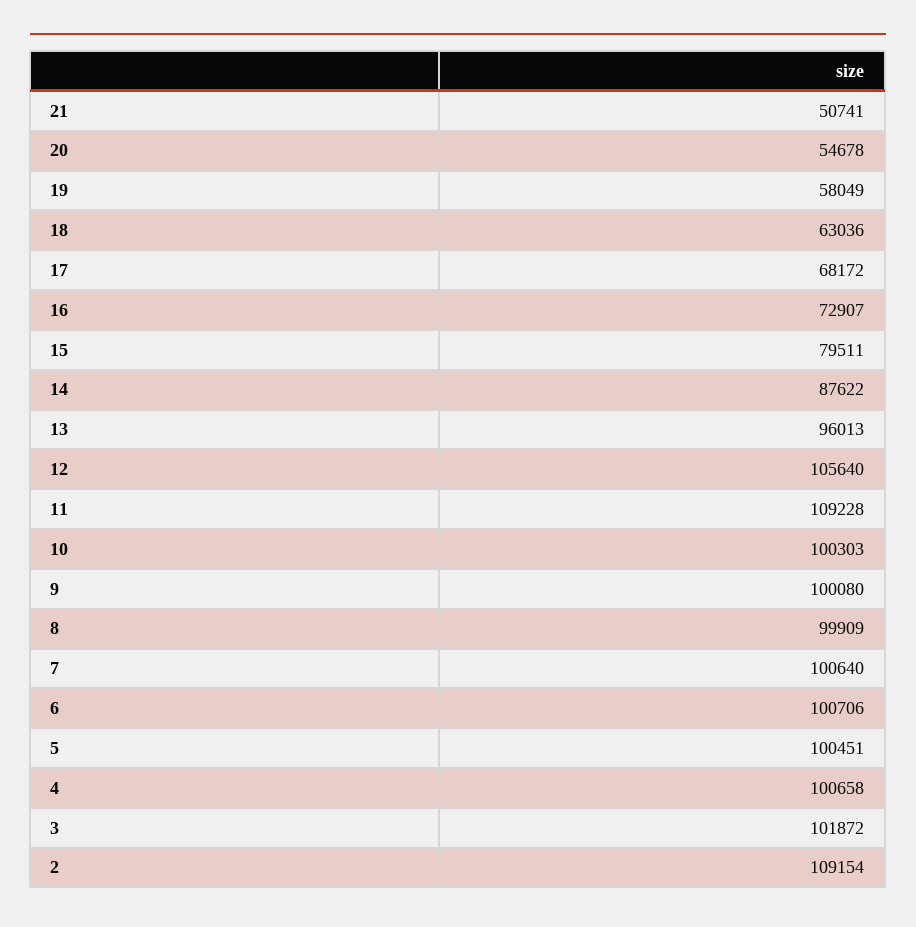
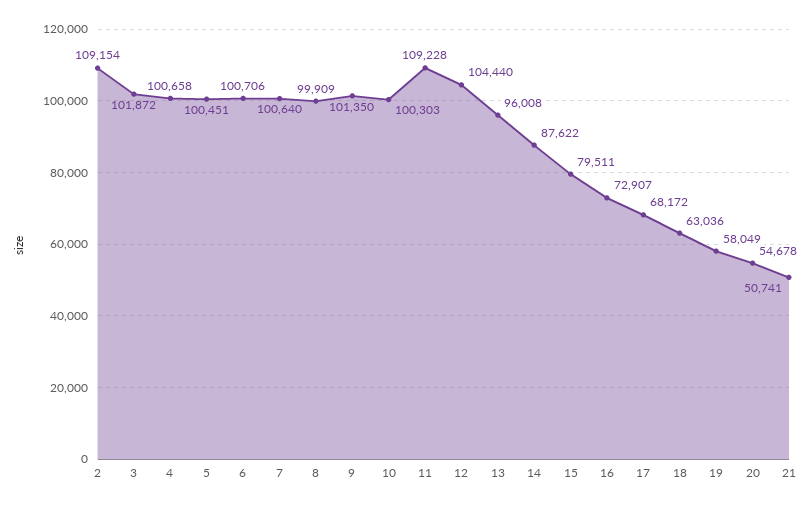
13: 96013 -> 96008
12: 105640 -> 104440
9: 100080 -> 101350

